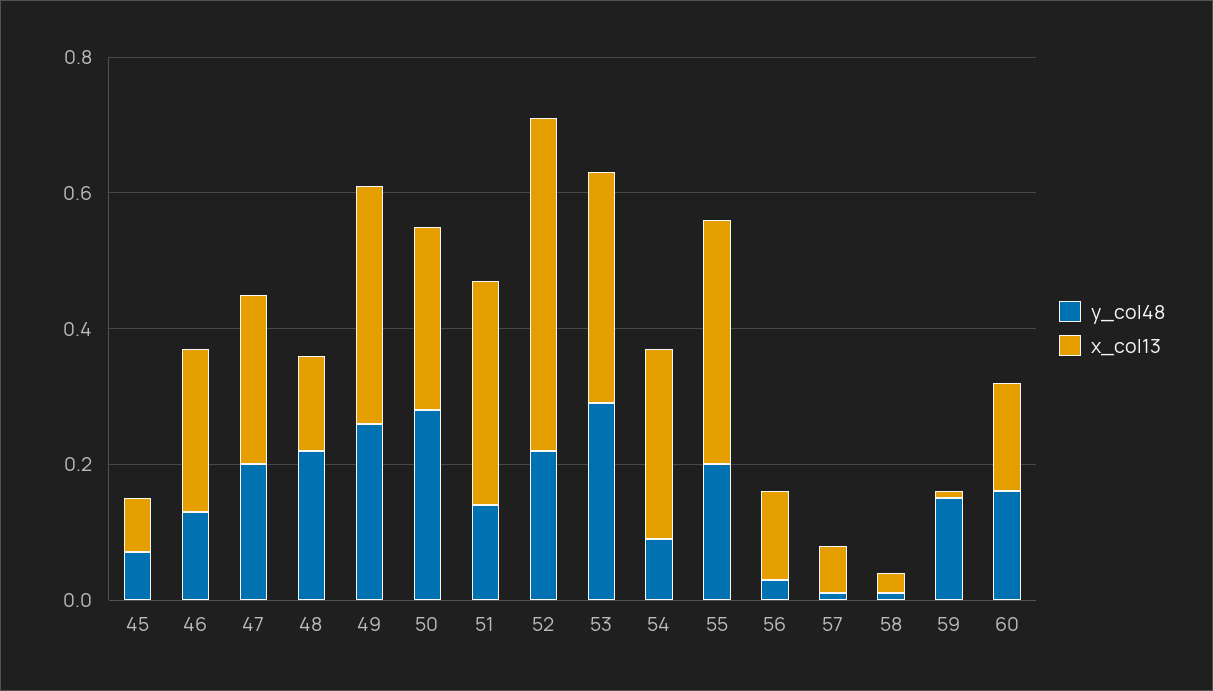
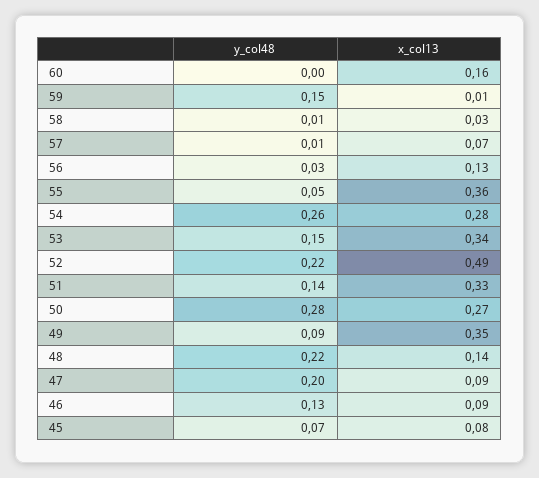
x_col13, 46: 0.25 -> 0.09
x_col13, 47: 0.25 -> 0.09
y_col48, 49: 0.25 -> 0.09
y_col48, 53: 0.3 -> 0.15
y_col48, 54: 0.1 -> 0.26
y_col48, 55: 0.2 -> 0.05
y_col48, 60: 0.15 -> 0

